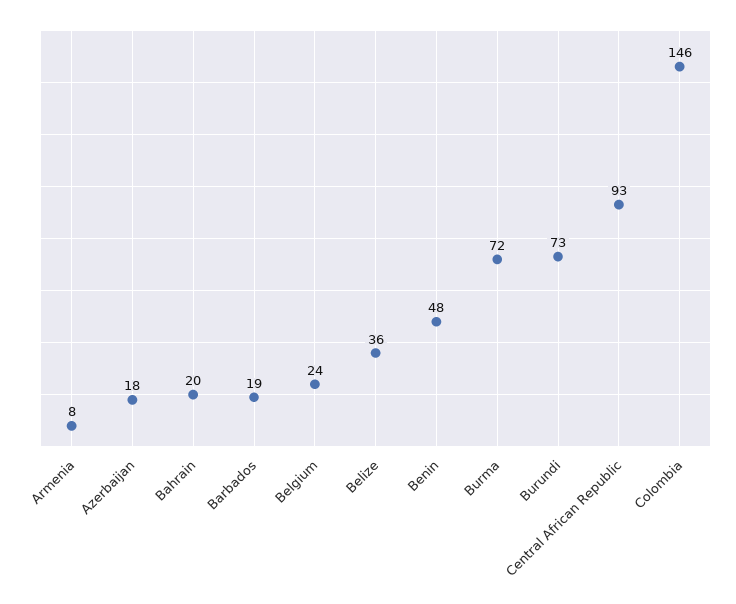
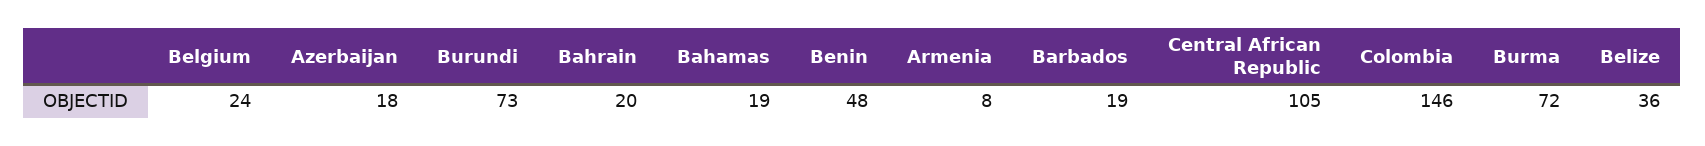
Central African Republic: 93 -> 105
Bahamas: none -> 19

